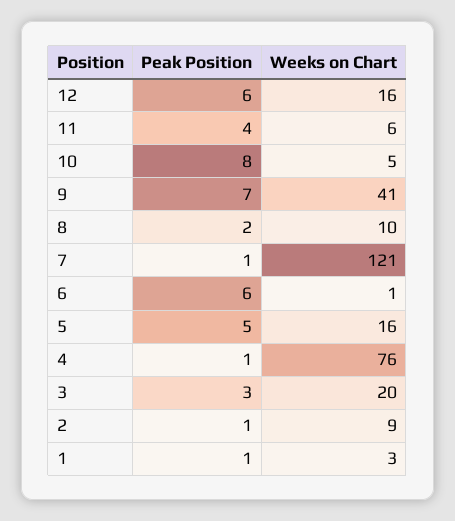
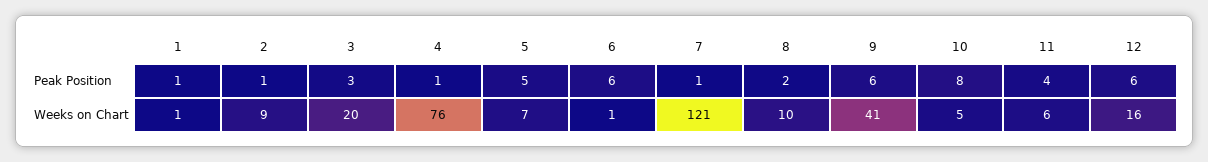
Peak Position, 9: 7 -> 6
Weeks on Chart, 5: 16 -> 7
Weeks on Chart, 1: 3 -> 1

